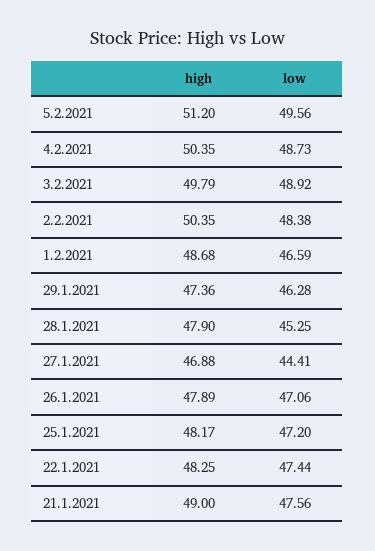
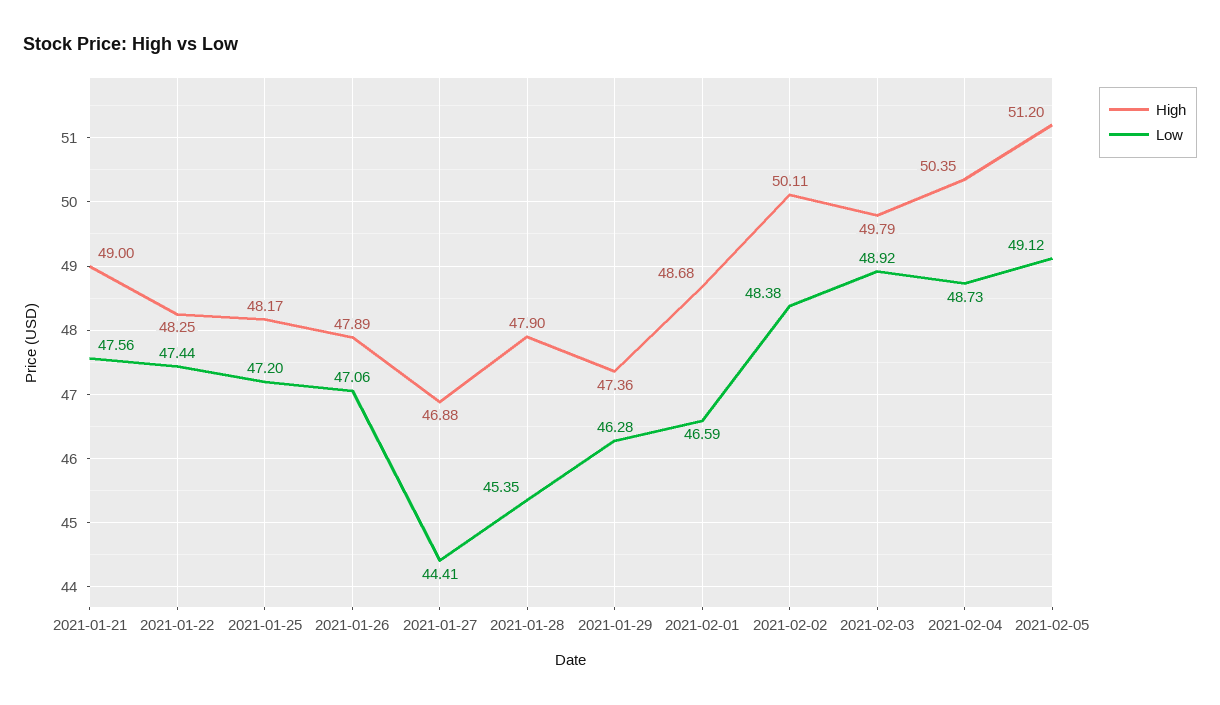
low, 5.2.2021: 49.56 -> 49.12
high, 2.2.2021: 50.35 -> 50.11
low, 28.1.2021: 45.25 -> 45.35

